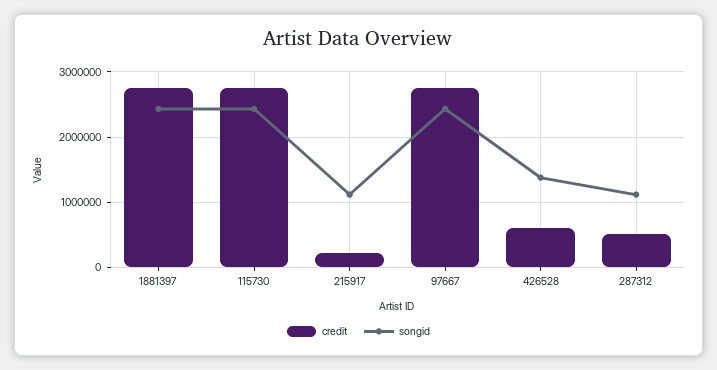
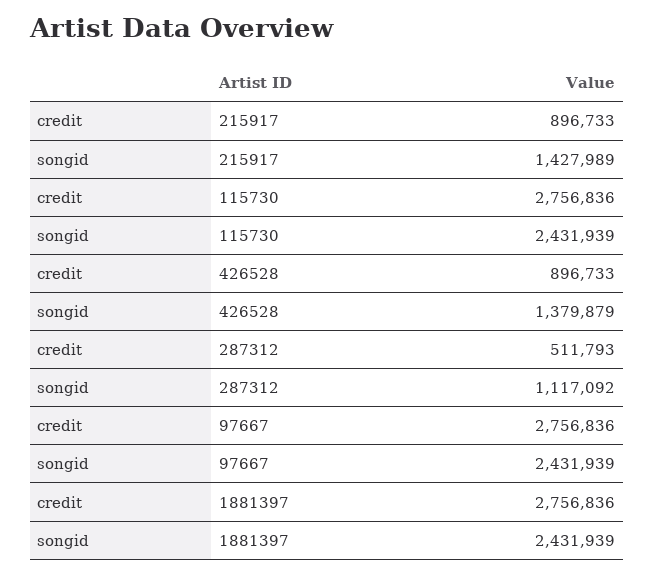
credit, 215917: 200000 -> 896733
songid, 215917: 1100000 -> 1427989
credit, 426528: 600000 -> 896733

